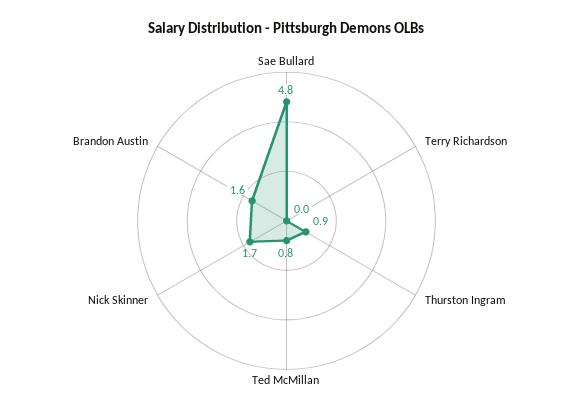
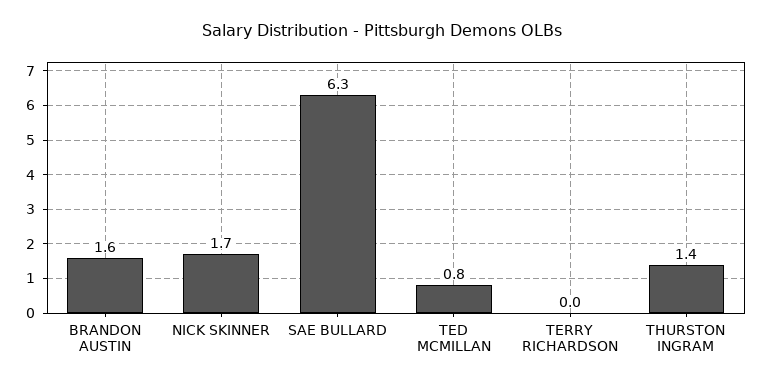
Sae Bullard: 4.8 -> 6.3
Thurston Ingram: 0.9 -> 1.4

